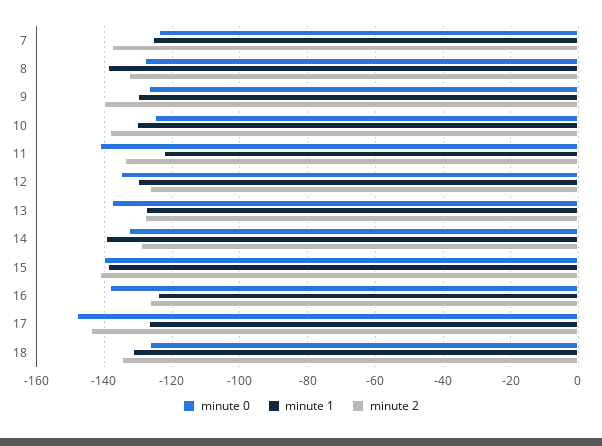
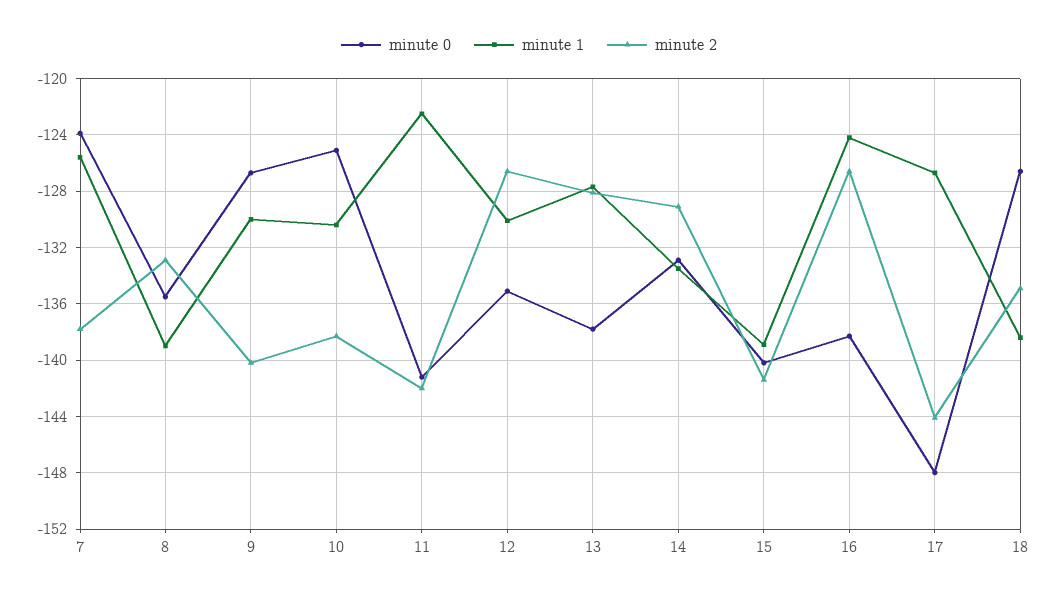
minute 0, 8: -128 -> -135.5
minute 2, 11: -134 -> -142
minute 1, 14: -140 -> -133.5
minute 1, 18: -132 -> -138.5

